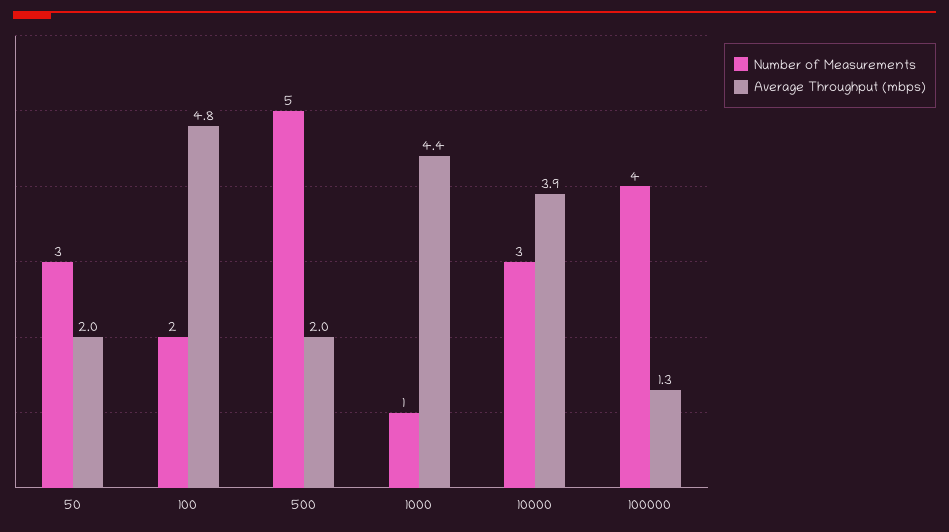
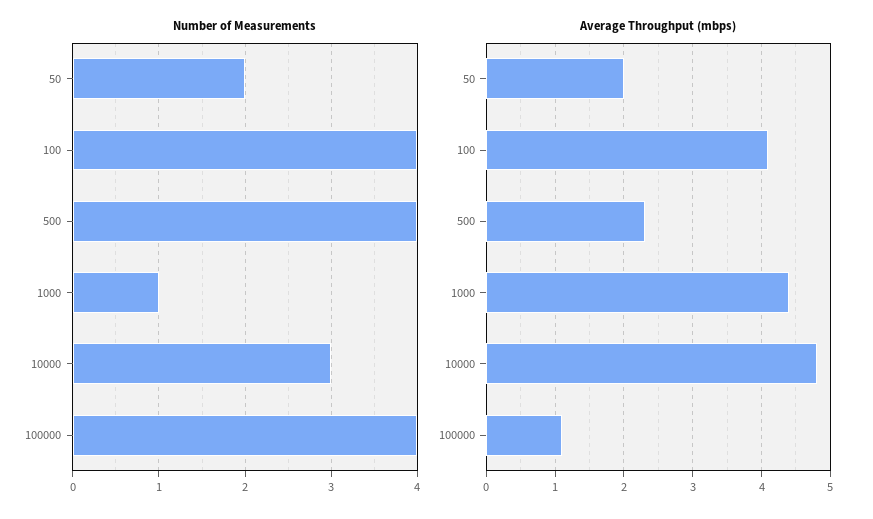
Number of Measurements, 50: 3 -> 2
Number of Measurements, 100: 2 -> 4
Average Throughput (mbps), 100: 4.8 -> 4.1
Number of Measurements, 500: 5 -> 4
Average Throughput (mbps), 500: 2 -> 2.3
Average Throughput (mbps), 10000: 3.9 -> 4.8
Average Throughput (mbps), 100000: 1.3 -> 1.1

